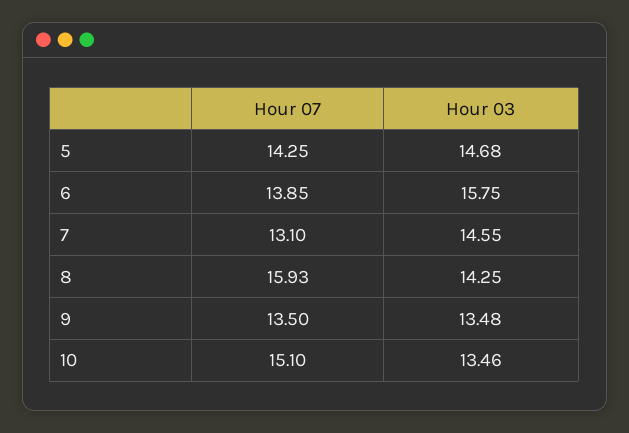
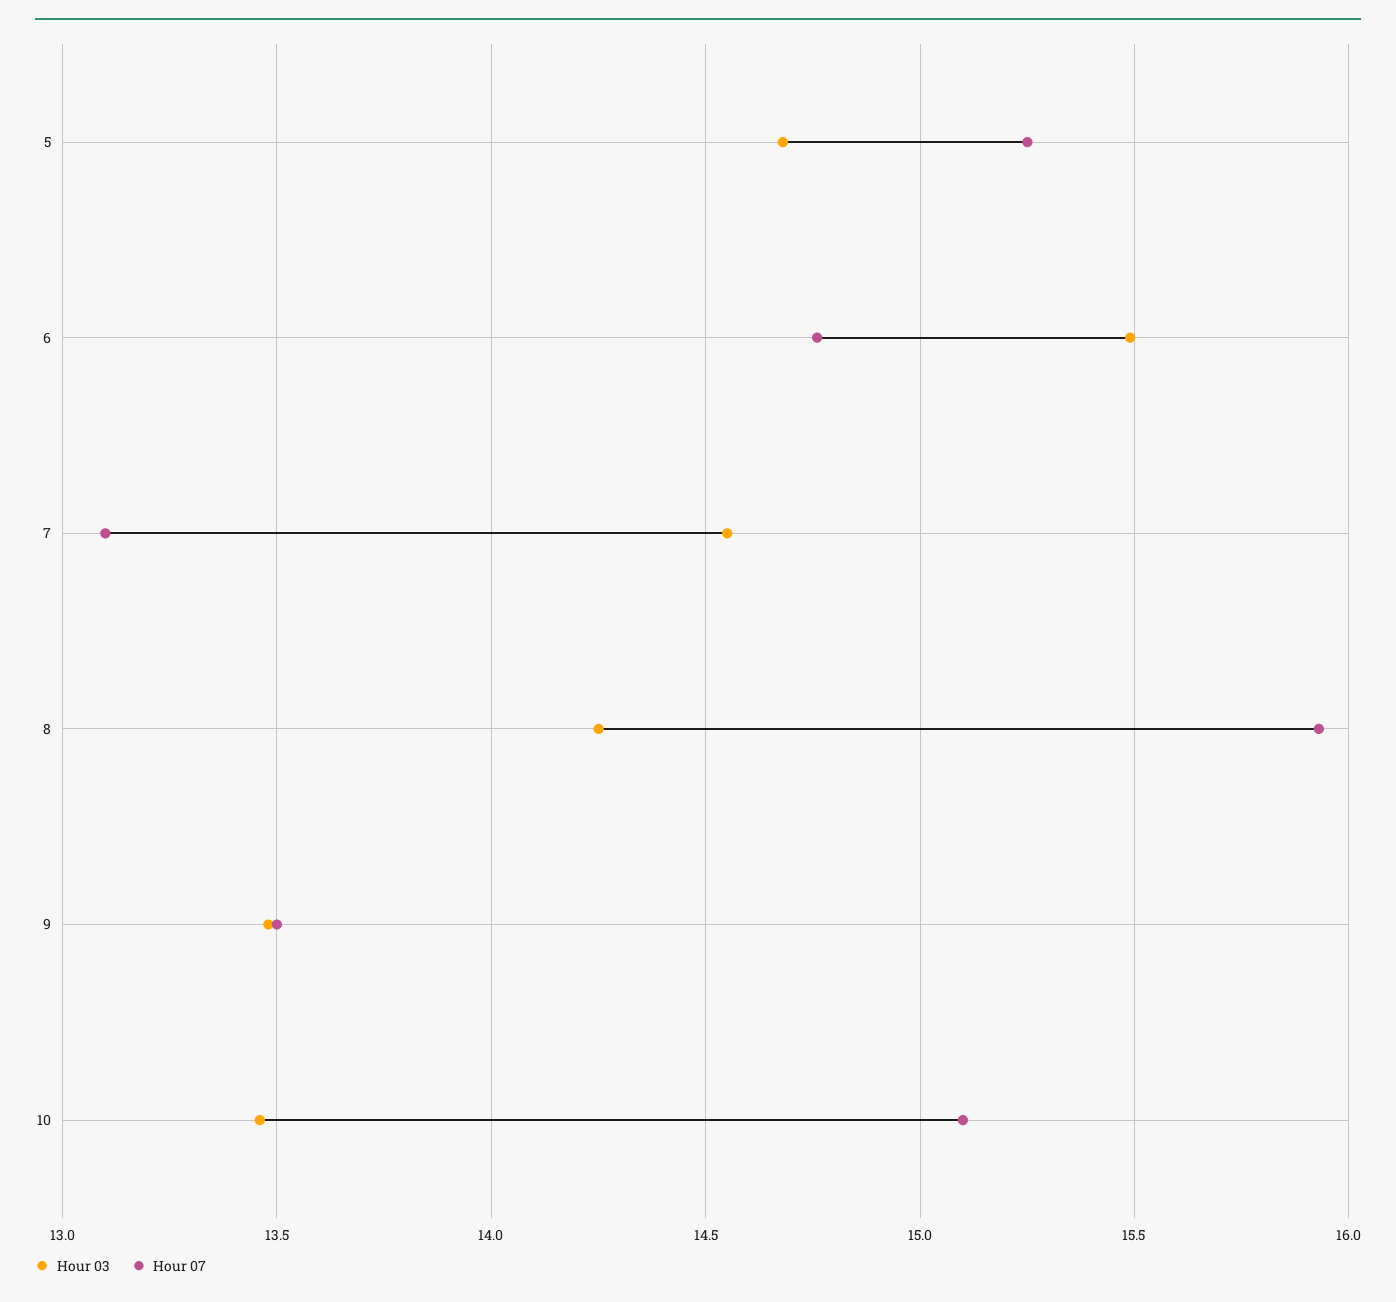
Hour 07, 5: 14.25 -> 15.25
Hour 07, 6: 13.85 -> 14.75
Hour 03, 6: 15.75 -> 15.5

